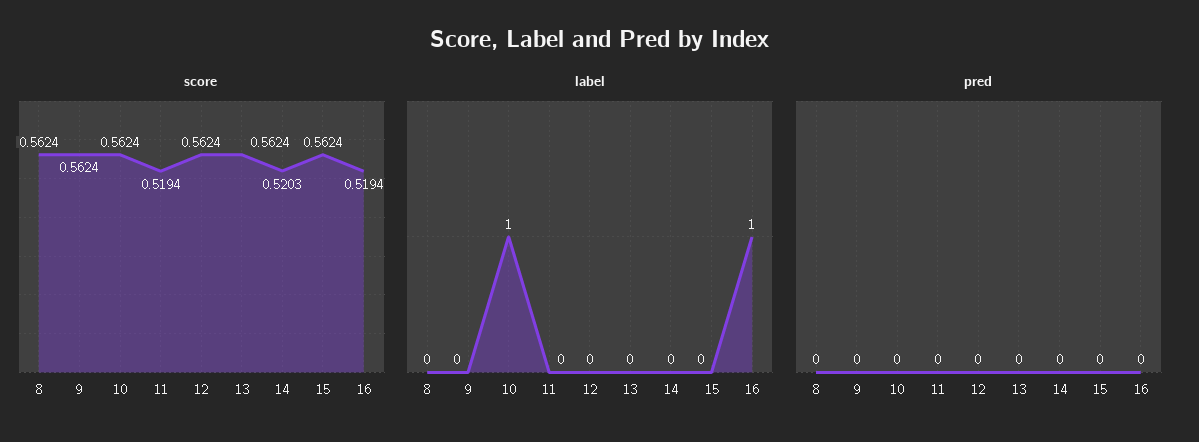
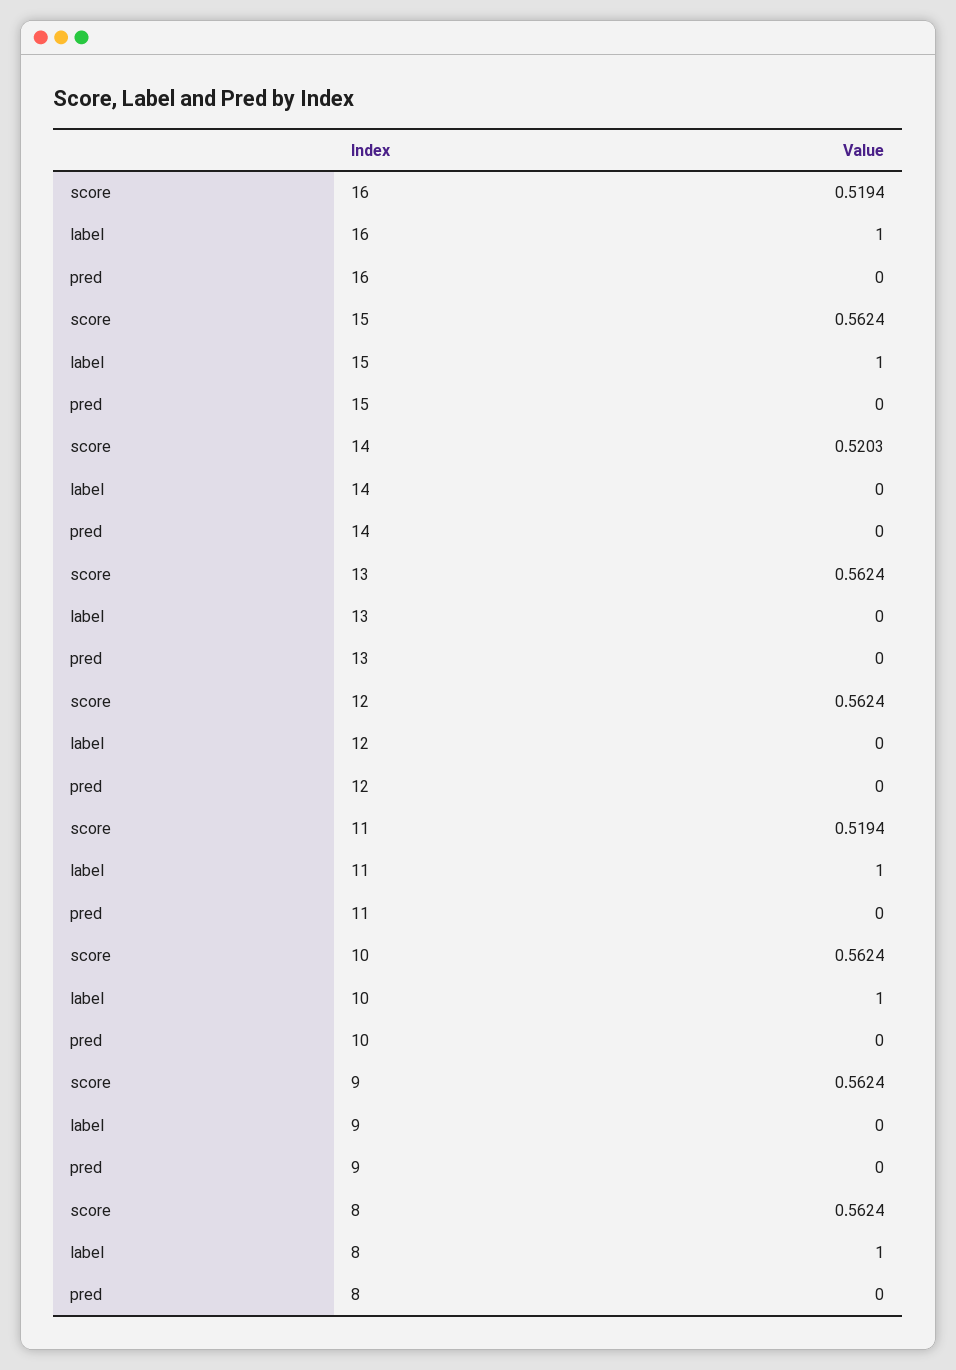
label, 8: 0 -> 1
label, 11: 0 -> 1
label, 15: 0 -> 1

